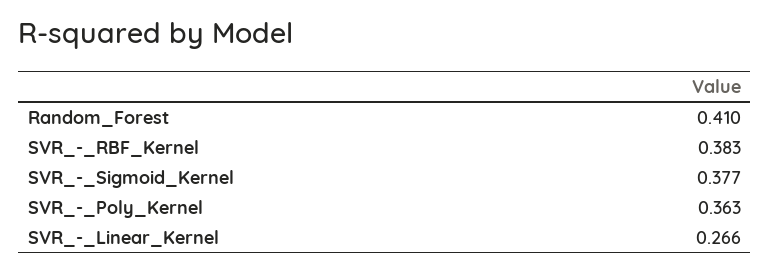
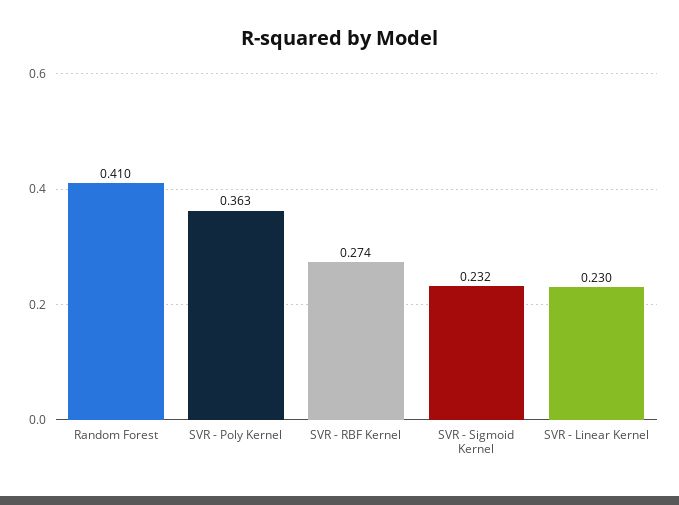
SVR_-_RBF_Kernel: 0.383 -> 0.274
SVR_-_Sigmoid_Kernel: 0.377 -> 0.232
SVR_-_Linear_Kernel: 0.266 -> 0.23

